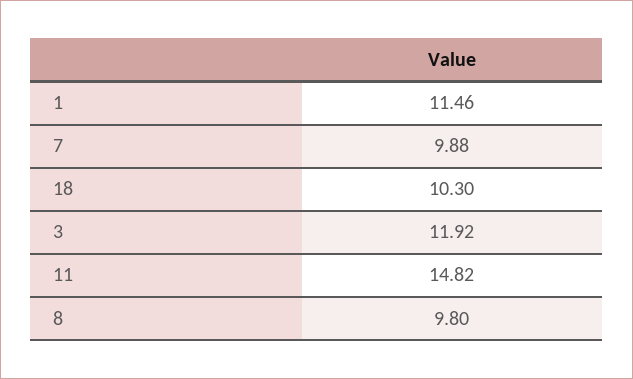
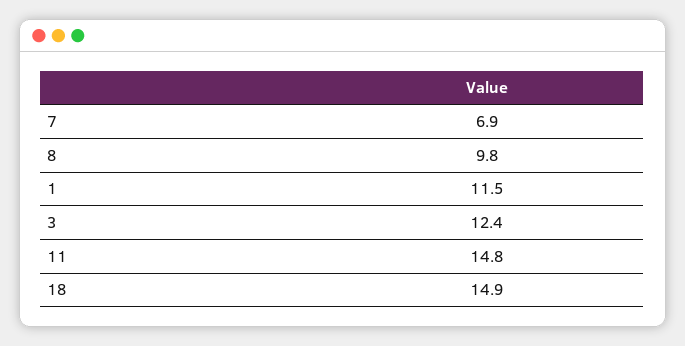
7: 9.88 -> 6.9
18: 10.3 -> 14.9
3: 11.92 -> 12.4

